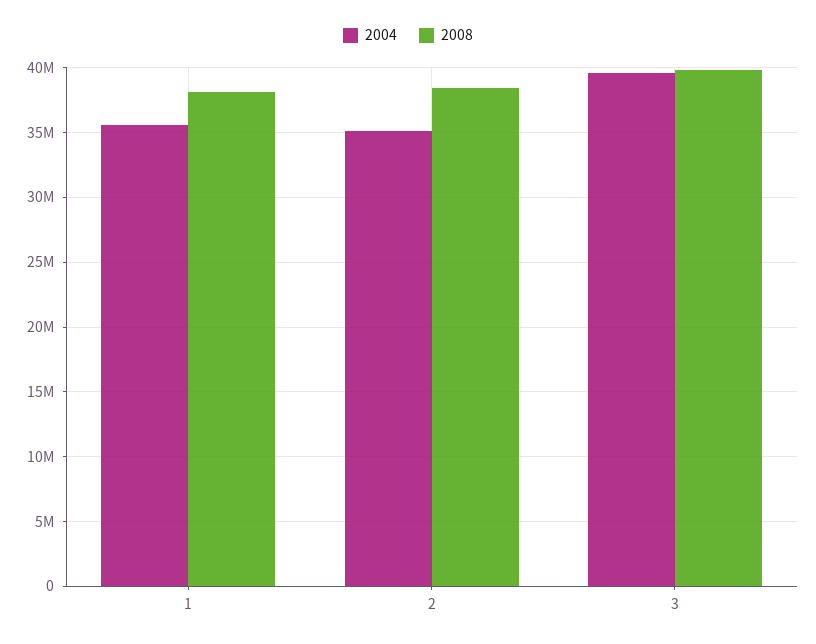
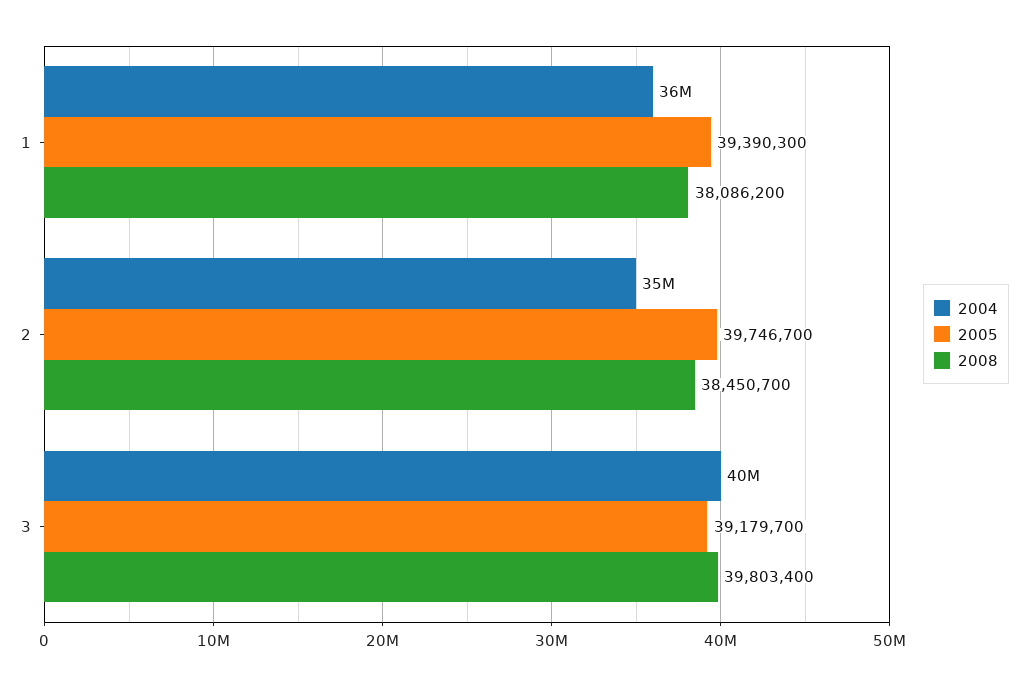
2005, 1: none -> 39390300
2005, 2: none -> 39746700
2005, 3: none -> 39179700

